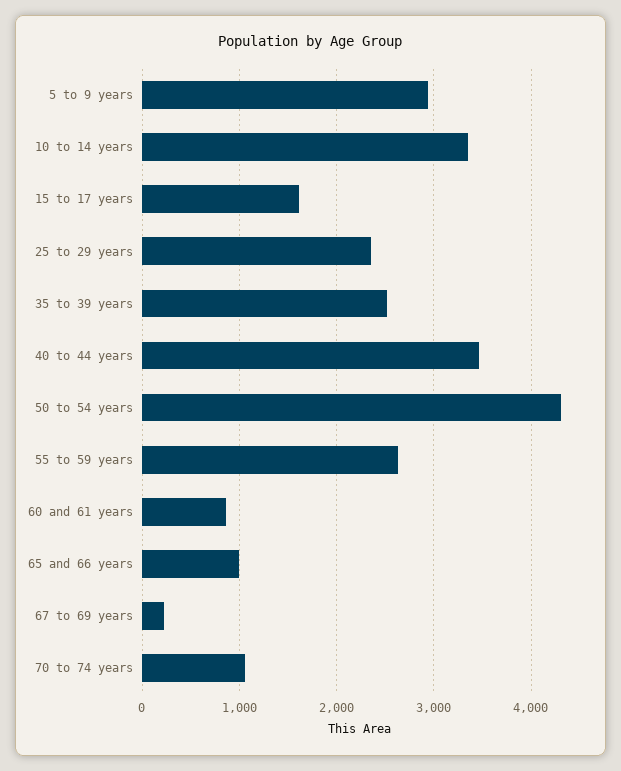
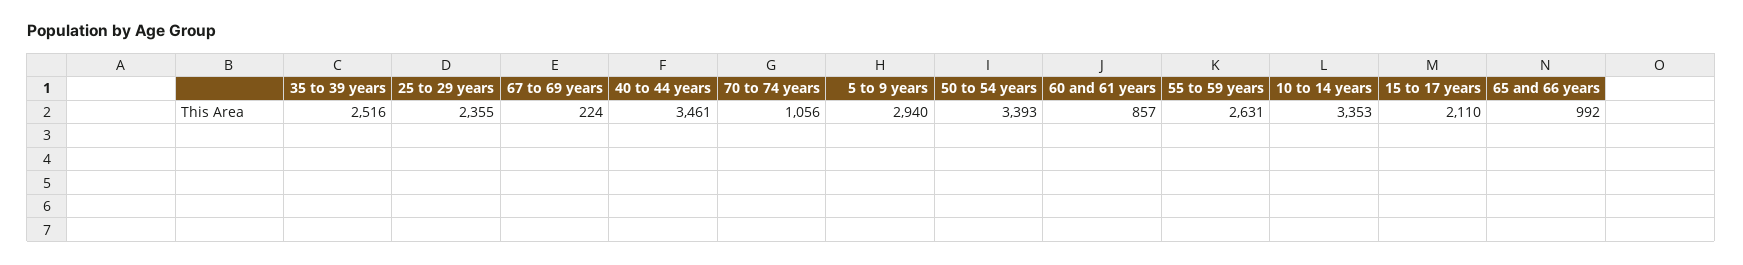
15 to 17 years: 1600 -> 2110
50 to 54 years: 4300 -> 3393

